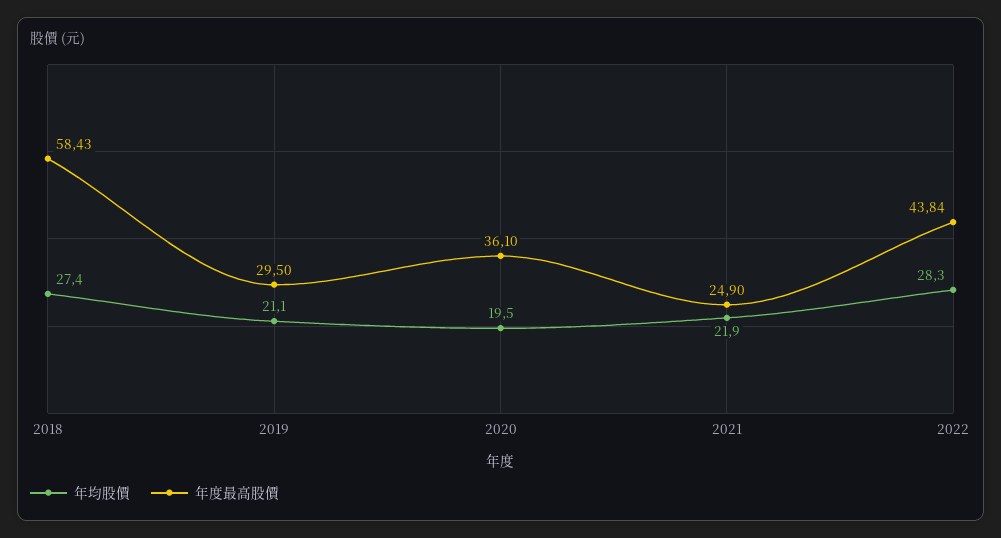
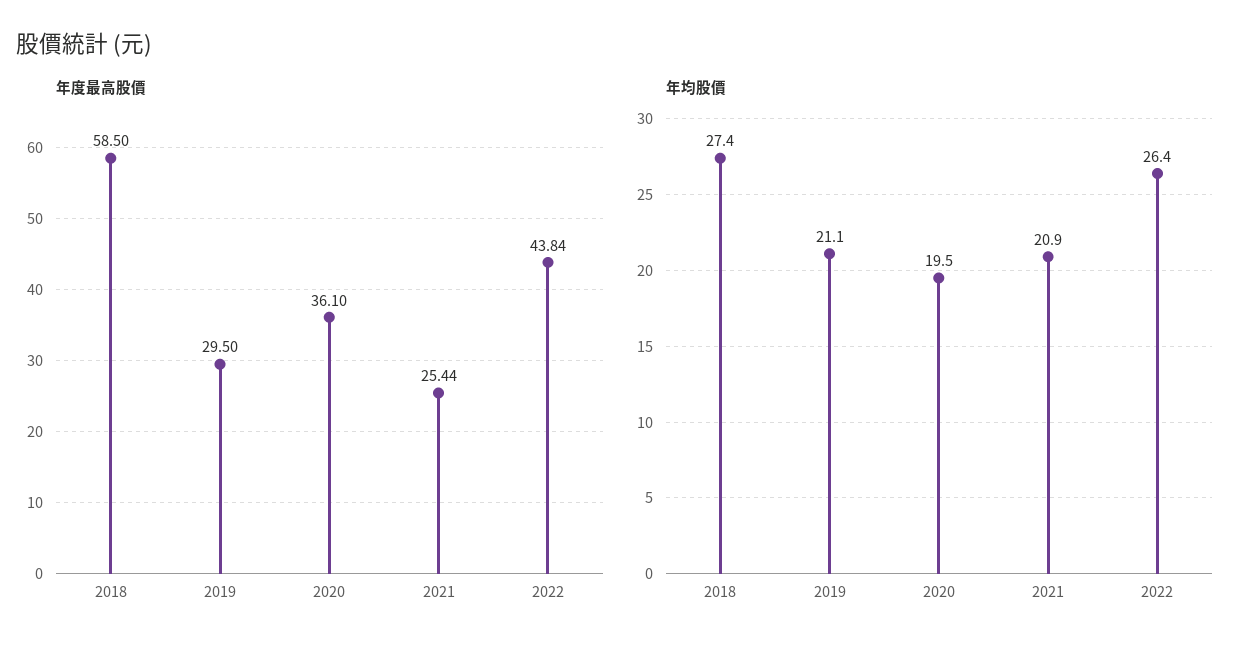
年度最高股價, 2018: 58.43 -> 58.5
年均股價, 2021: 21.9 -> 20.9
年度最高股價, 2021: 24.9 -> 25.44
年均股價, 2022: 28.3 -> 26.4

